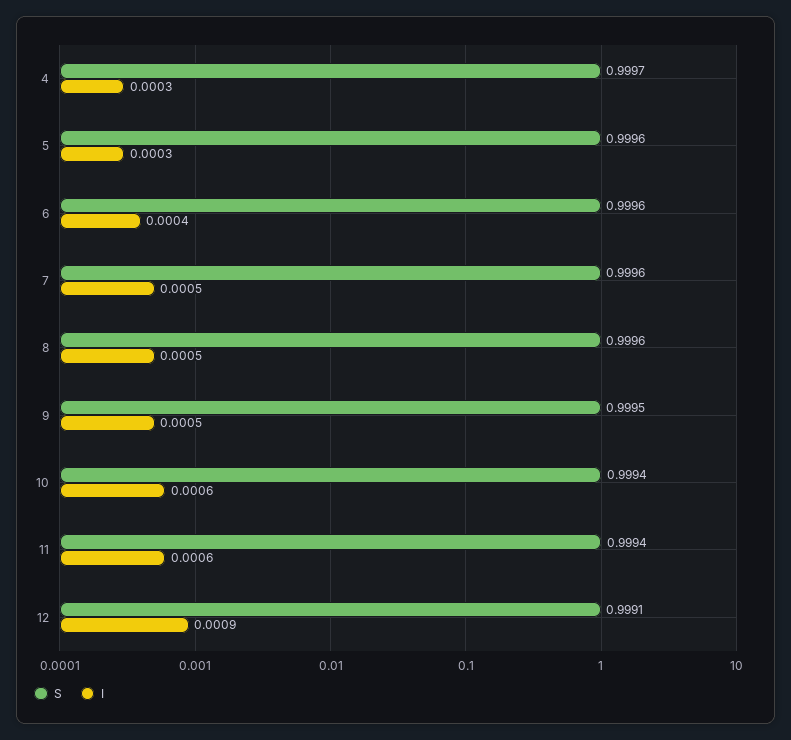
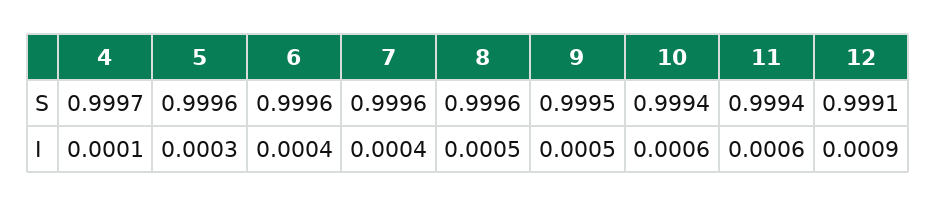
I, 4: 0.0003 -> 0.0001
I, 7: 0.0005 -> 0.0004

